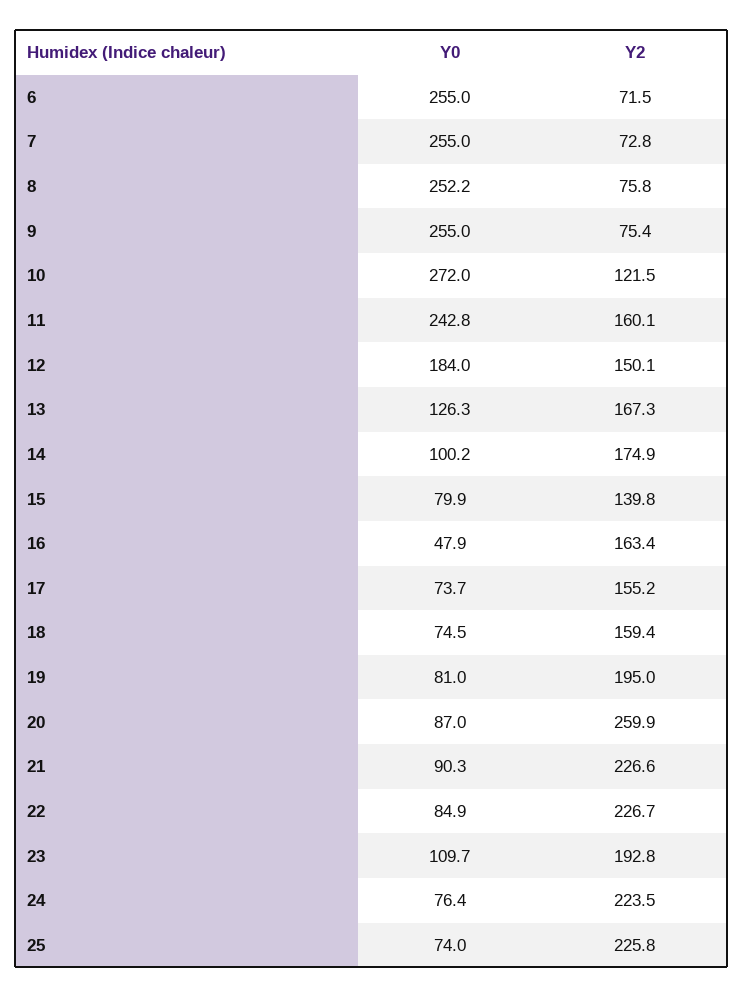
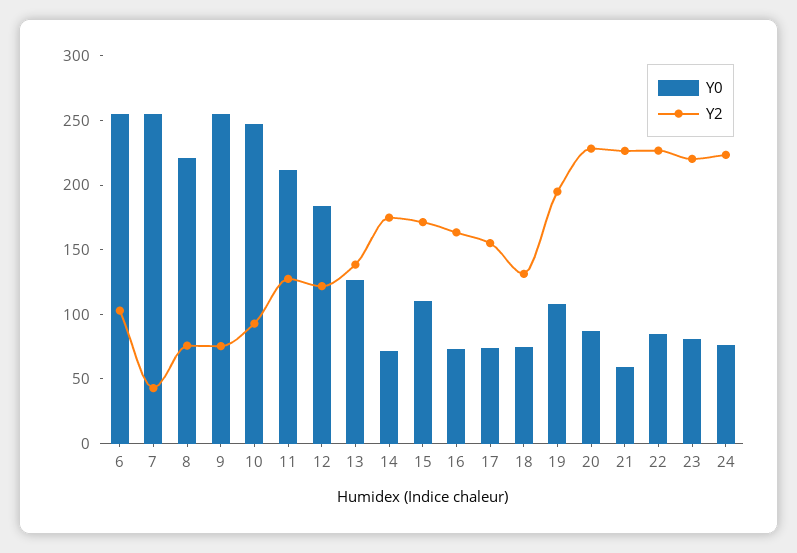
Y2, 6: 71.5 -> 100
Y2, 7: 72.8 -> 40
Y0, 8: 252.2 -> 220
Y0, 10: 272 -> 250
Y2, 10: 121.5 -> 90
Y0, 11: 242.8 -> 210
Y2, 11: 160.1 -> 130
Y2, 12: 150.1 -> 120
Y2, 13: 167.3 -> 140
Y0, 14: 100.2 -> 70
Y0, 15: 79.9 -> 110
Y2, 15: 139.8 -> 170
Y0, 16: 47.9 -> 70
Y2, 18: 159.4 -> 130
Y0, 19: 81 -> 110
Y2, 20: 259.9 -> 230
Y0, 21: 90.3 -> 60
Y0, 23: 109.7 -> 80
Y2, 23: 192.8 -> 220
Y0, 25: 74 -> none
Y2, 25: 225.8 -> none

